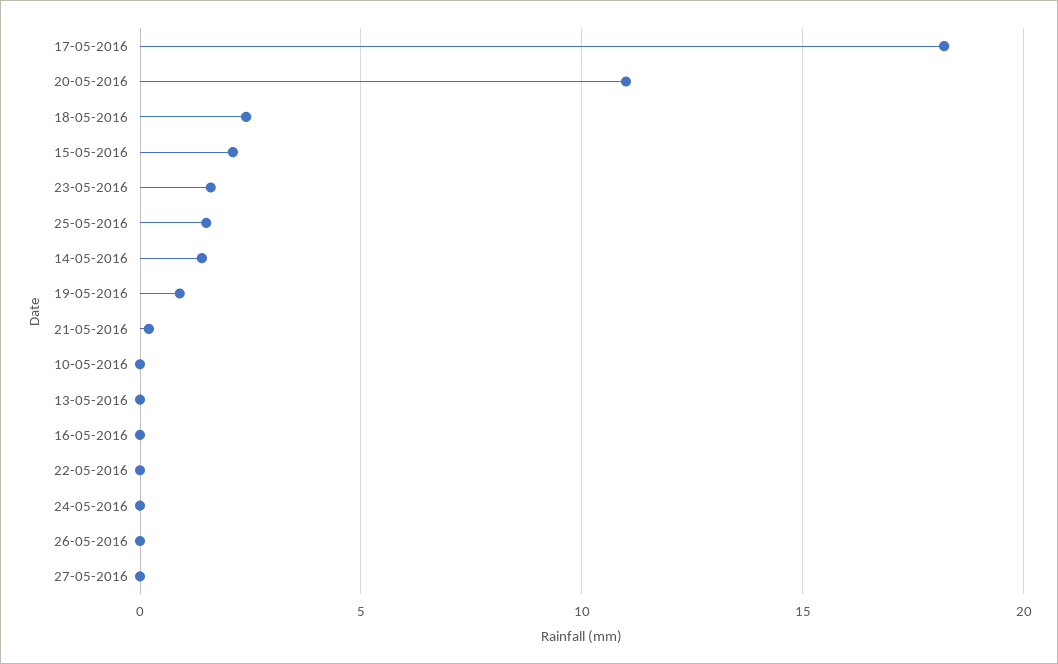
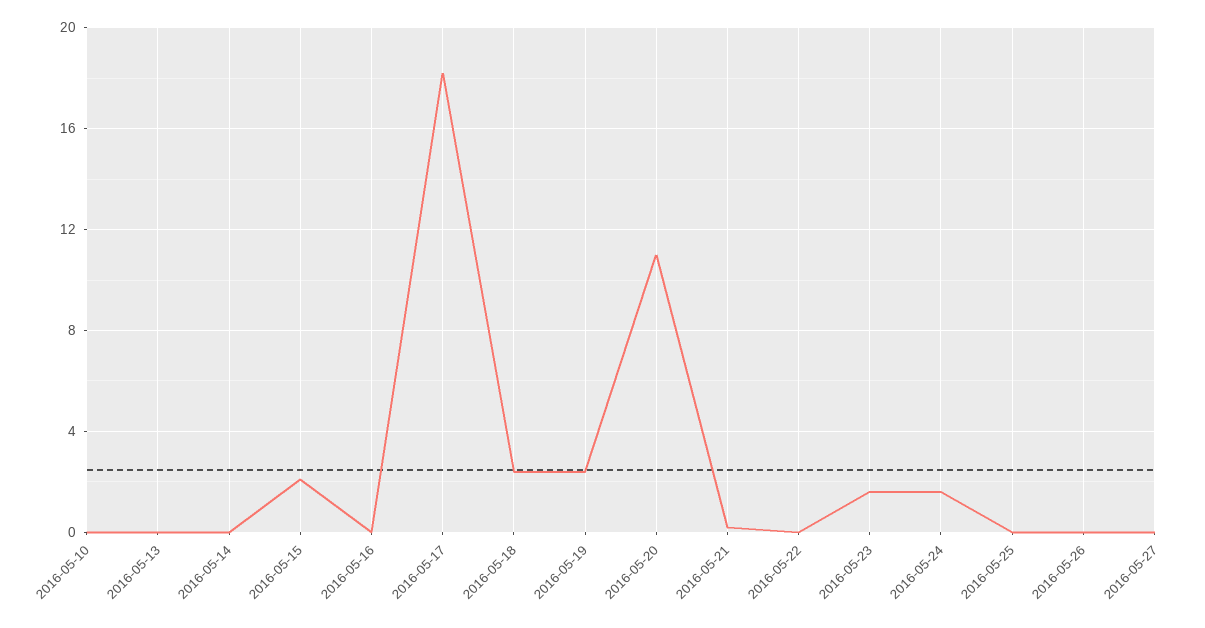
25-05-2016: 1.5 -> 0
14-05-2016: 1.5 -> 0
19-05-2016: 1 -> 2.5
24-05-2016: 0 -> 1.5

